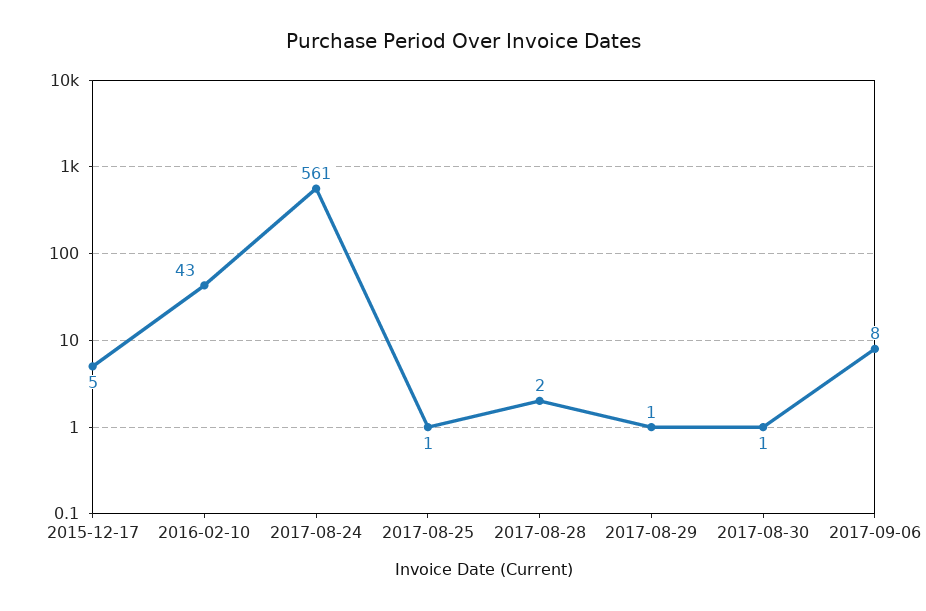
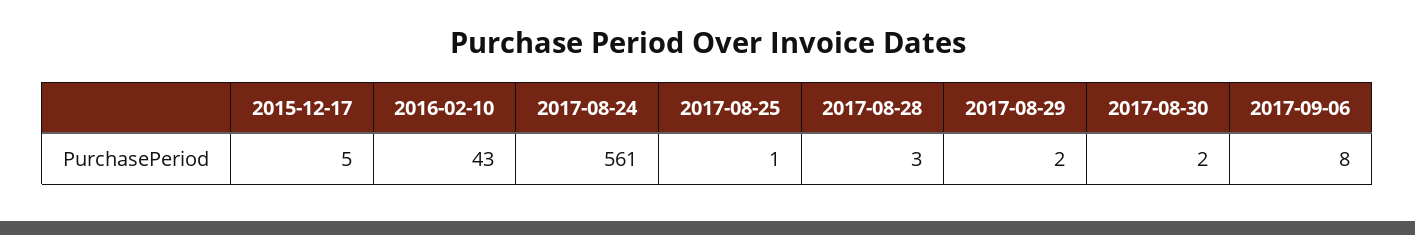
2017-08-28: 2 -> 3
2017-08-29: 1 -> 2
2017-08-30: 1 -> 2

